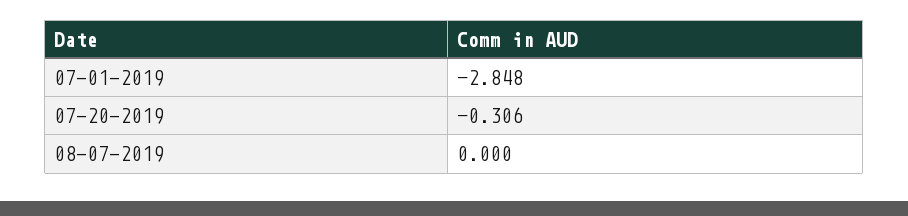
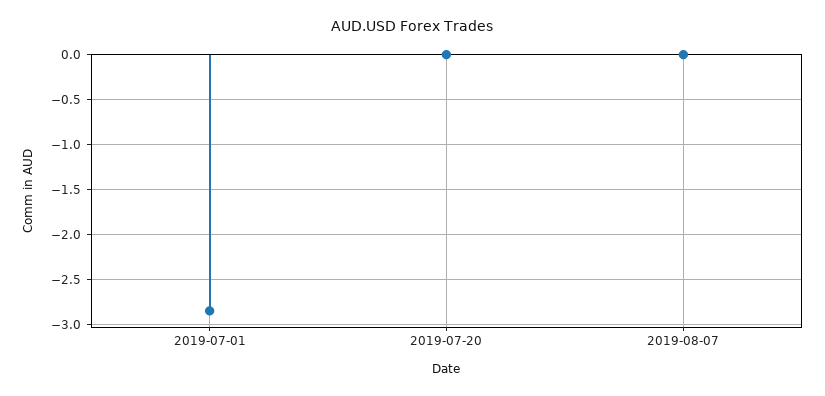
07-20-2019: -0.306 -> 0

